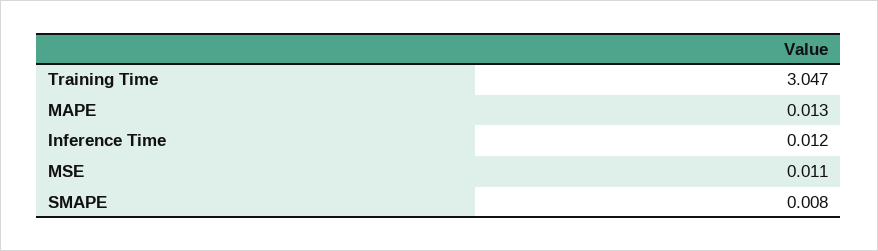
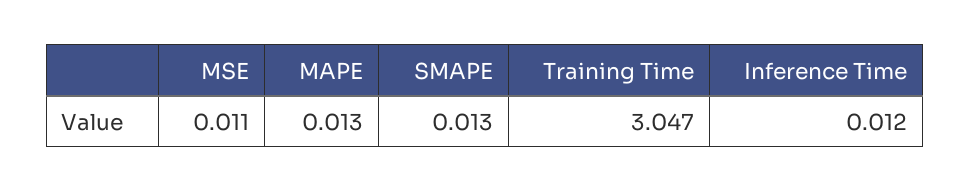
SMAPE: 0.008 -> 0.013

